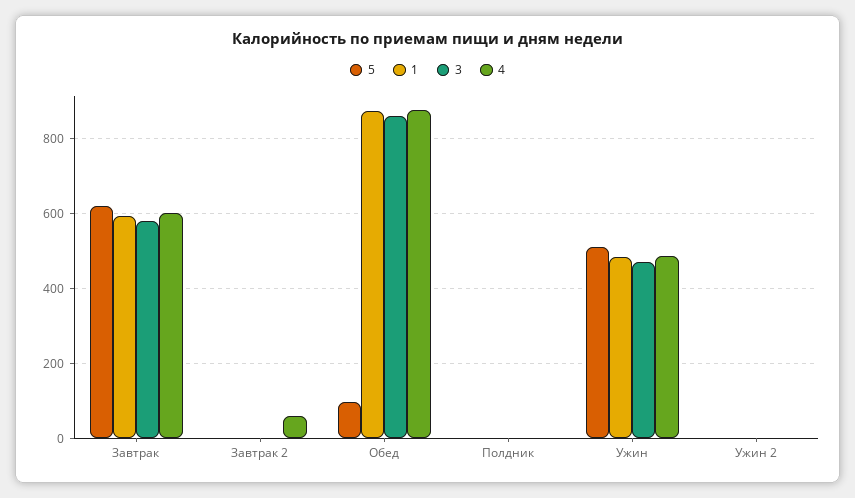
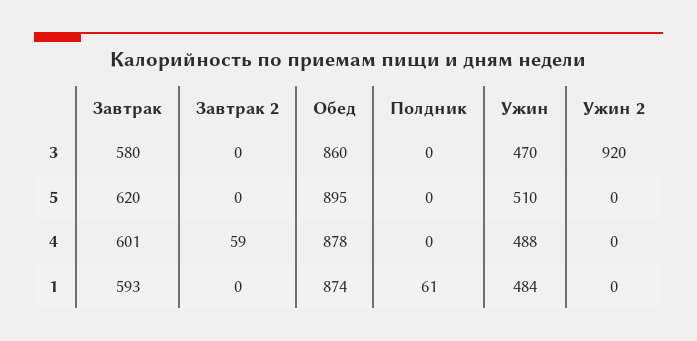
5, Обед: 100 -> 895
1, Полдник: 0 -> 61
3, Ужин 2: 0 -> 920

